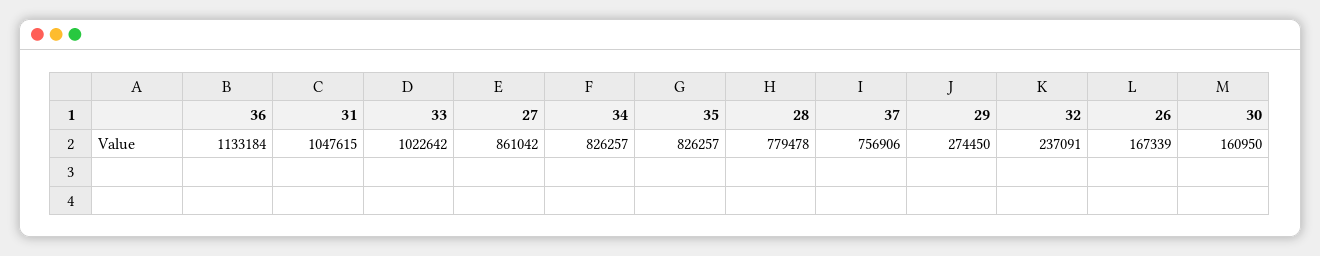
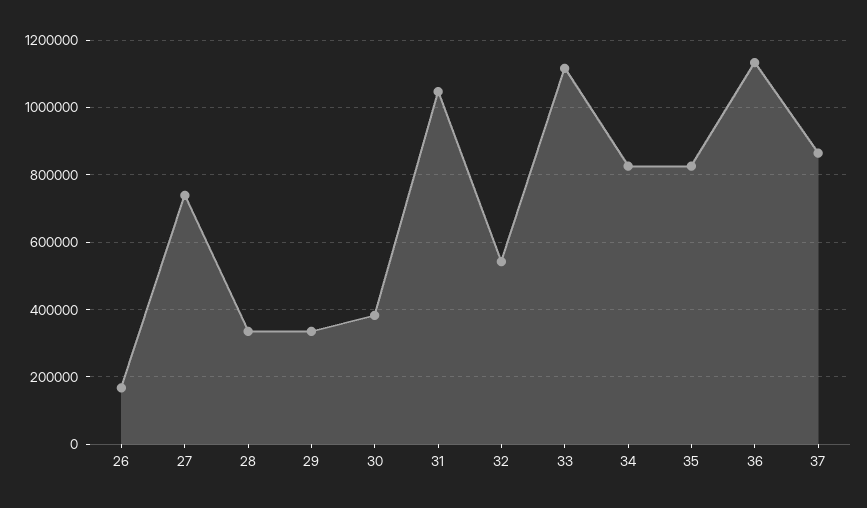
33: 1022642 -> 1120000
27: 861042 -> 740000
28: 779478 -> 340000
37: 756906 -> 860000
29: 274450 -> 340000
32: 237091 -> 540000
30: 160950 -> 380000

